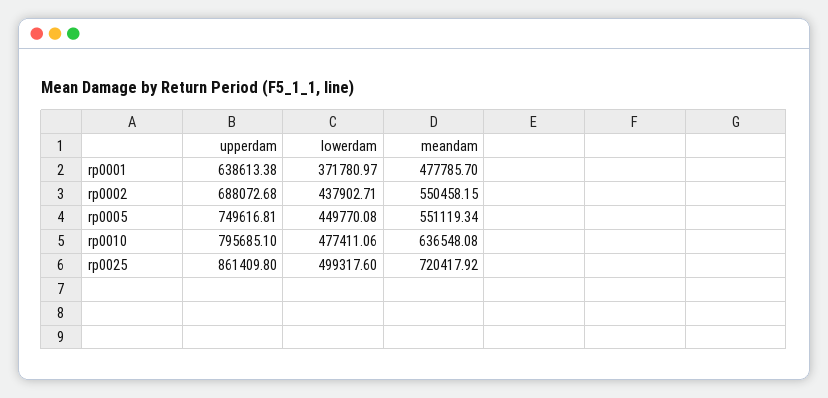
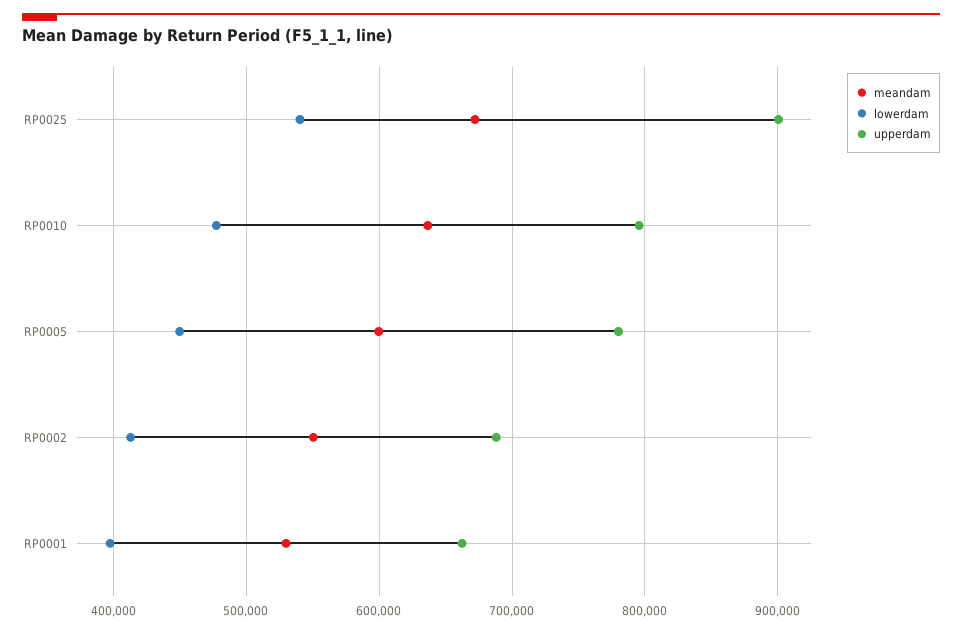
upperdam, rp0001: 638613.38 -> 660000
lowerdam, rp0001: 371780.97 -> 400000
meandam, rp0001: 477785.7 -> 530000
lowerdam, rp0002: 437902.71 -> 410000
upperdam, rp0005: 749616.81 -> 780000
meandam, rp0005: 551119.34 -> 600000
upperdam, rp0025: 861409.8 -> 900000
lowerdam, rp0025: 499317.6 -> 540000
meandam, rp0025: 720417.92 -> 670000

